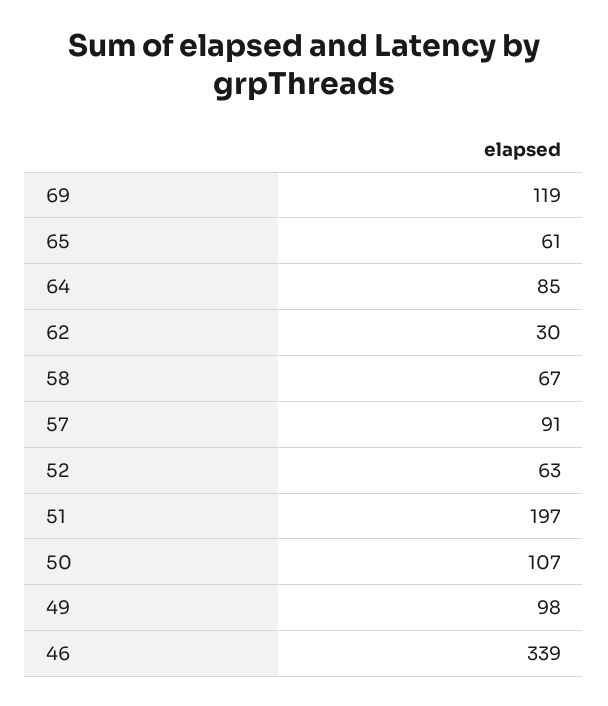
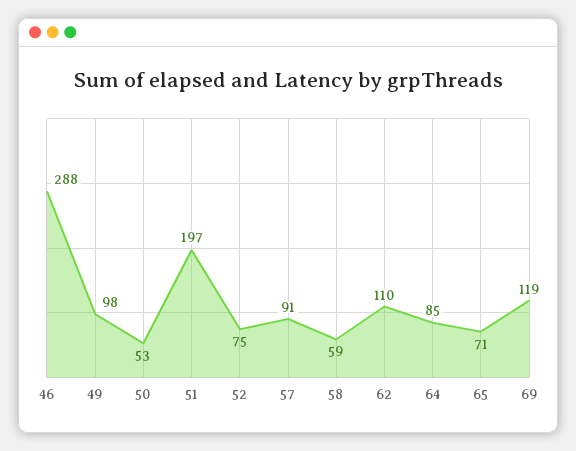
65: 61 -> 71
62: 30 -> 110
58: 67 -> 59
52: 63 -> 75
50: 107 -> 53
46: 339 -> 288

